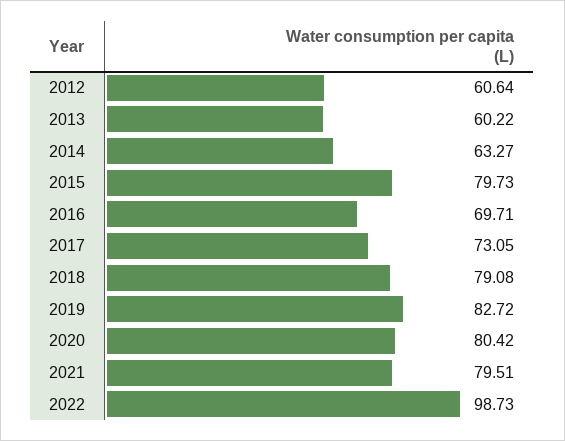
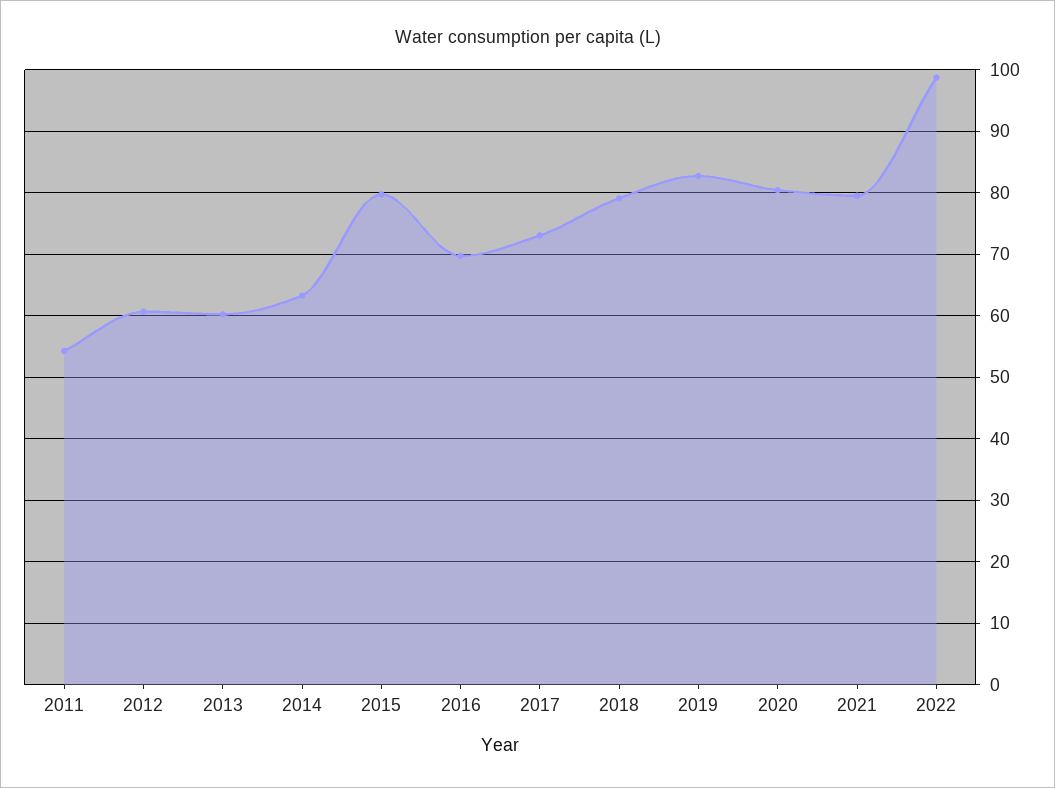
2011: none -> 54

